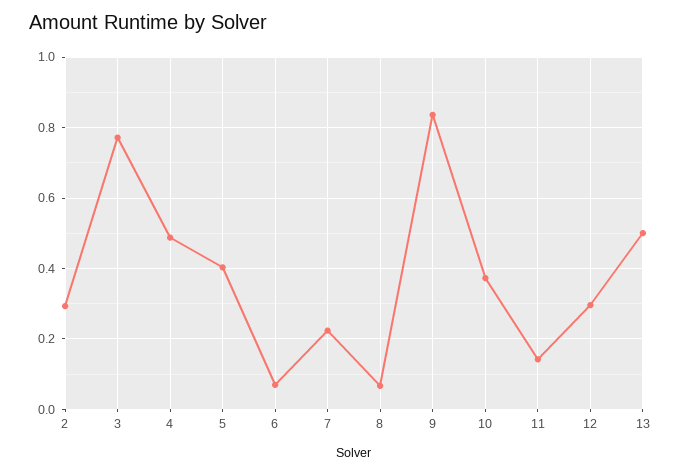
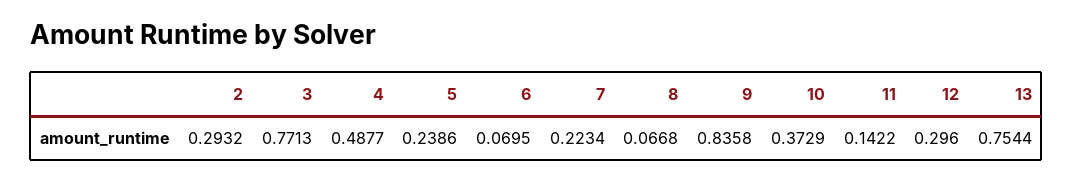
5: 0.4 -> 0.2386
13: 0.5 -> 0.7544

